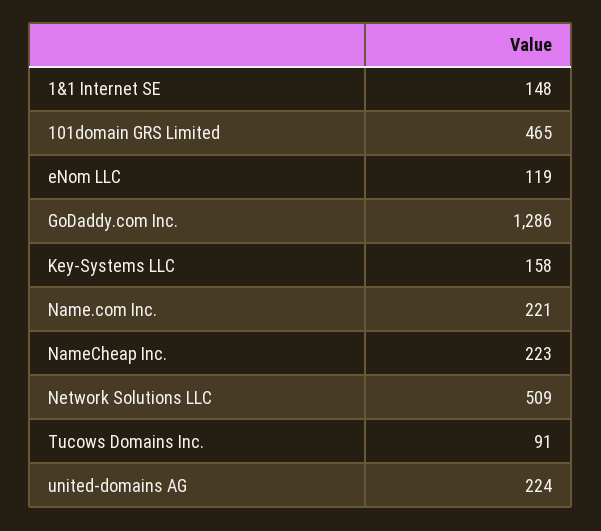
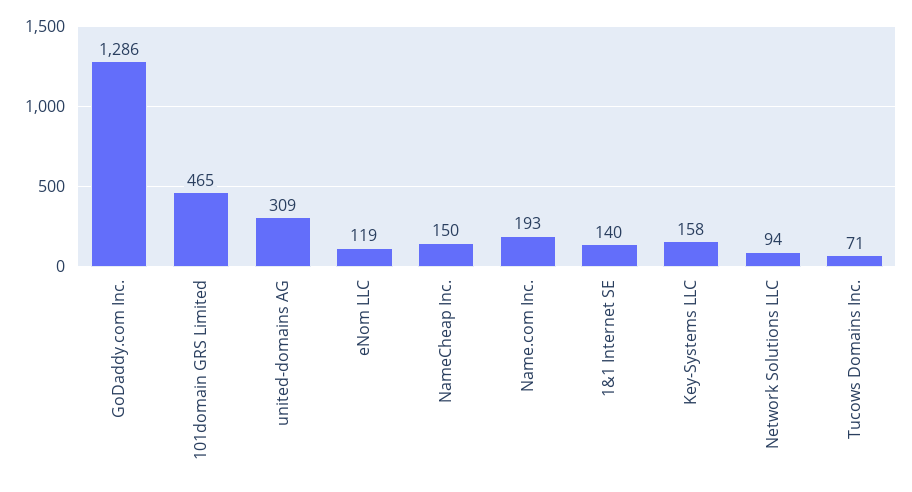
1&1 Internet SE: 148 -> 140
Name.com Inc.: 221 -> 193
NameCheap Inc.: 223 -> 150
Network Solutions LLC: 509 -> 94
Tucows Domains Inc.: 91 -> 71
united-domains AG: 224 -> 309

